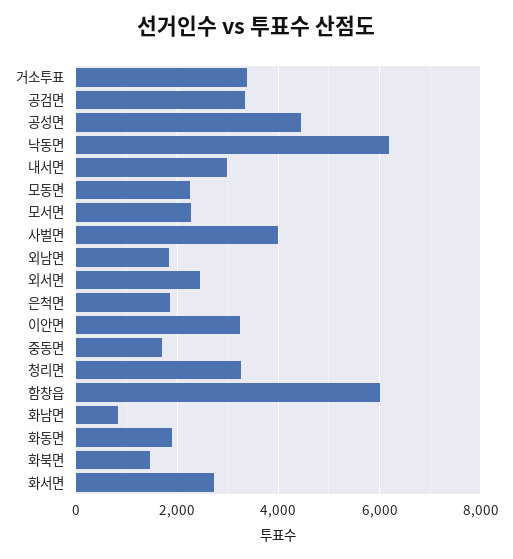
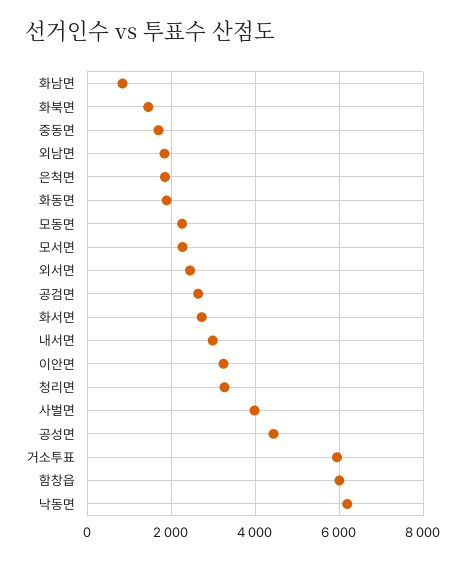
거소투표: 3400 -> 6000
공검면: 3400 -> 2600

